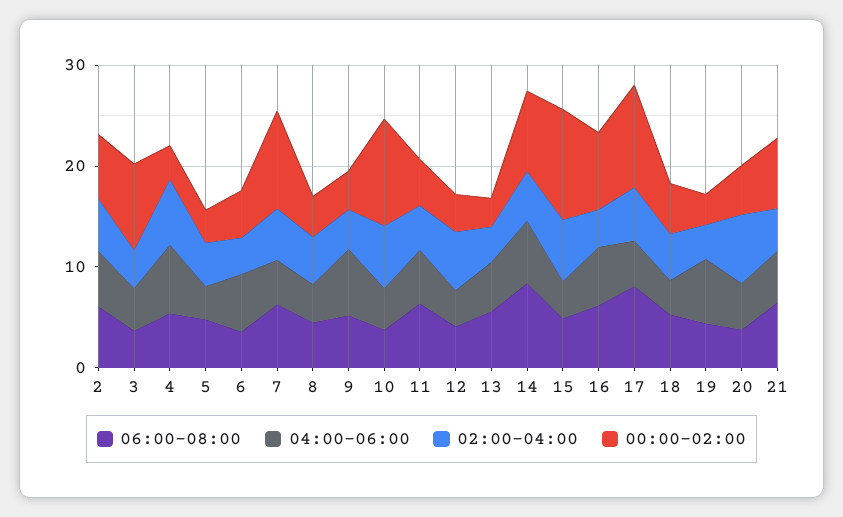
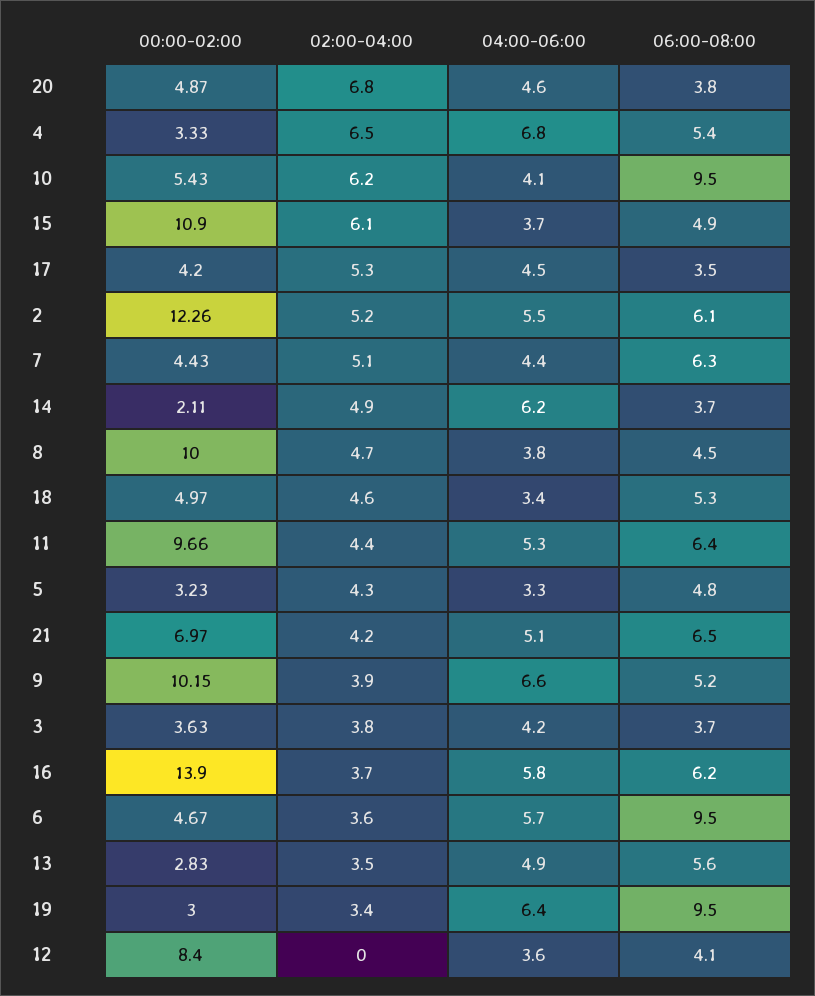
00:00-02:00, 2: 6 -> 12.26
00:00-02:00, 3: 8 -> 3.63
06:00-08:00, 6: 4 -> 9.5
00:00-02:00, 7: 10 -> 4.43
00:00-02:00, 8: 4 -> 10
00:00-02:00, 9: 4 -> 10.15
06:00-08:00, 10: 4 -> 9.5
00:00-02:00, 10: 10 -> 5.43
00:00-02:00, 11: 4 -> 9.66
02:00-04:00, 12: 6 -> 0
00:00-02:00, 12: 4 -> 8.4
06:00-08:00, 14: 8 -> 3.7
00:00-02:00, 14: 8 -> 2.11
00:00-02:00, 16: 8 -> 13.9
06:00-08:00, 17: 8 -> 3.5
00:00-02:00, 17: 10 -> 4.2
06:00-08:00, 19: 4 -> 9.5

